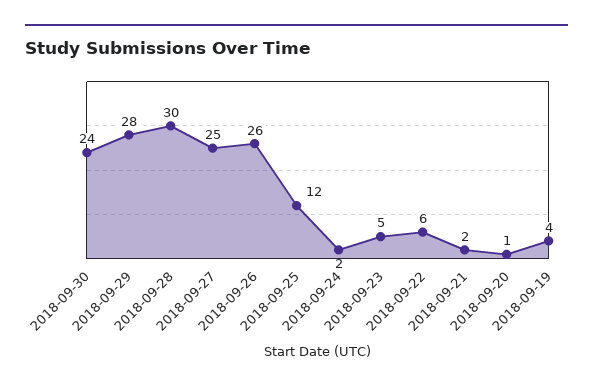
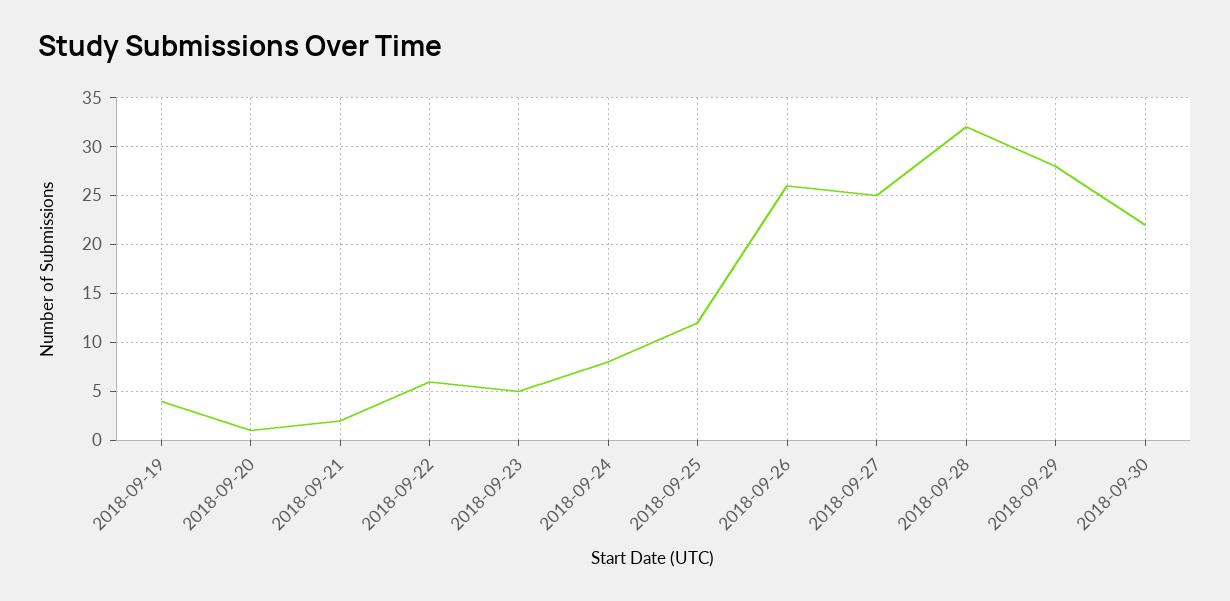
2018-09-30: 24 -> 22
2018-09-28: 30 -> 32
2018-09-24: 2 -> 8

